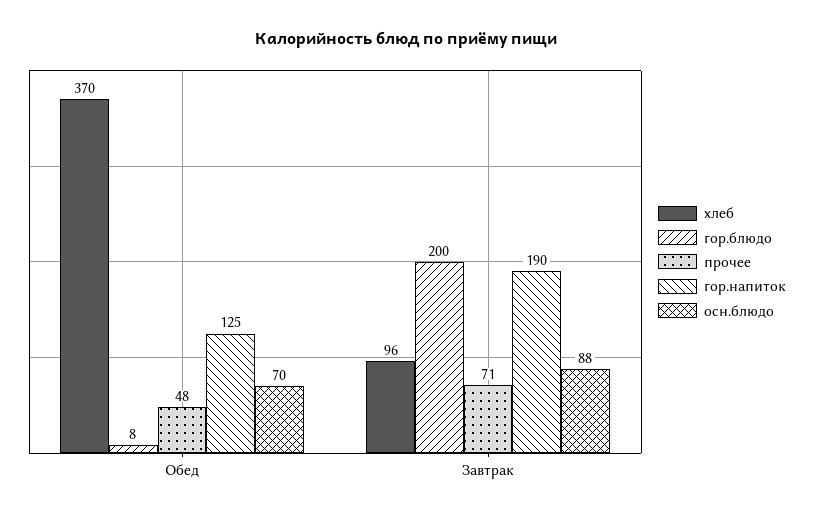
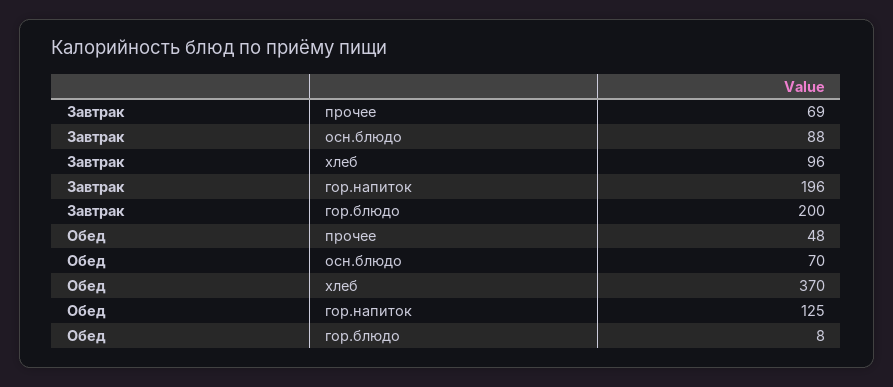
прочее, Завтрак: 71 -> 69
гор.напиток, Завтрак: 190 -> 196

